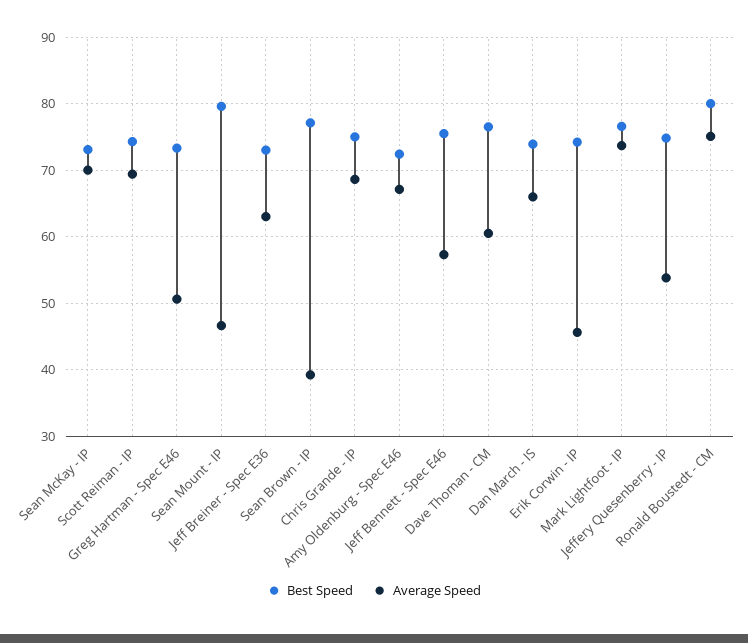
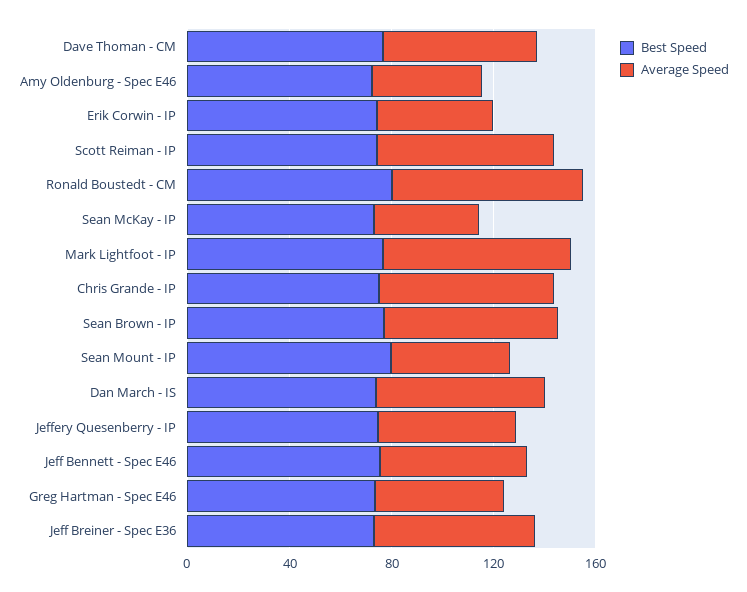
Average Speed, Sean McKay - IP: 70 -> 40
Average Speed, Sean Brown - IP: 39 -> 70
Average Speed, Amy Oldenburg - Spec E46: 67 -> 40

